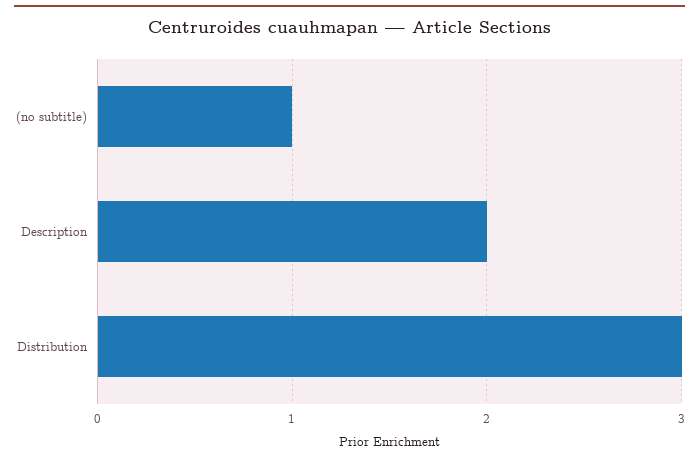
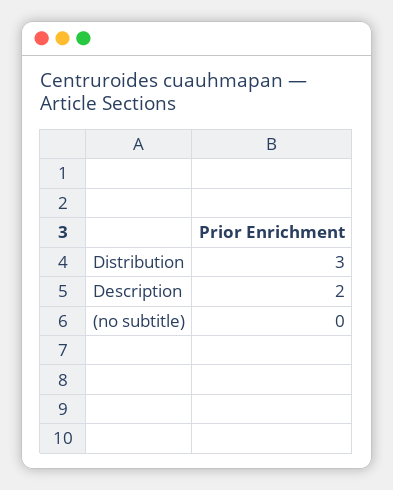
(no subtitle): 1 -> 0

